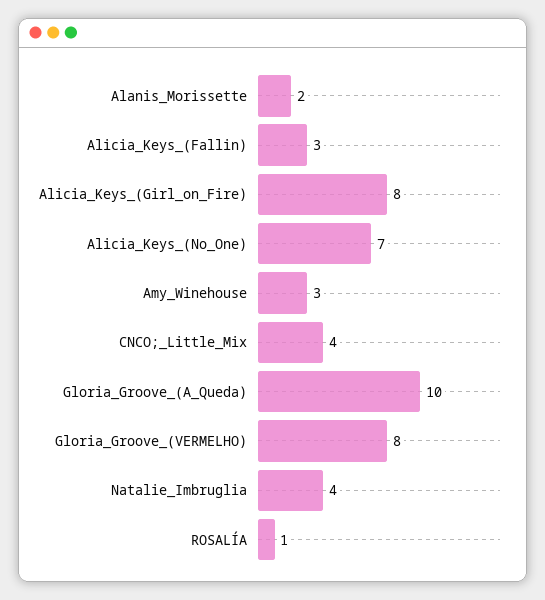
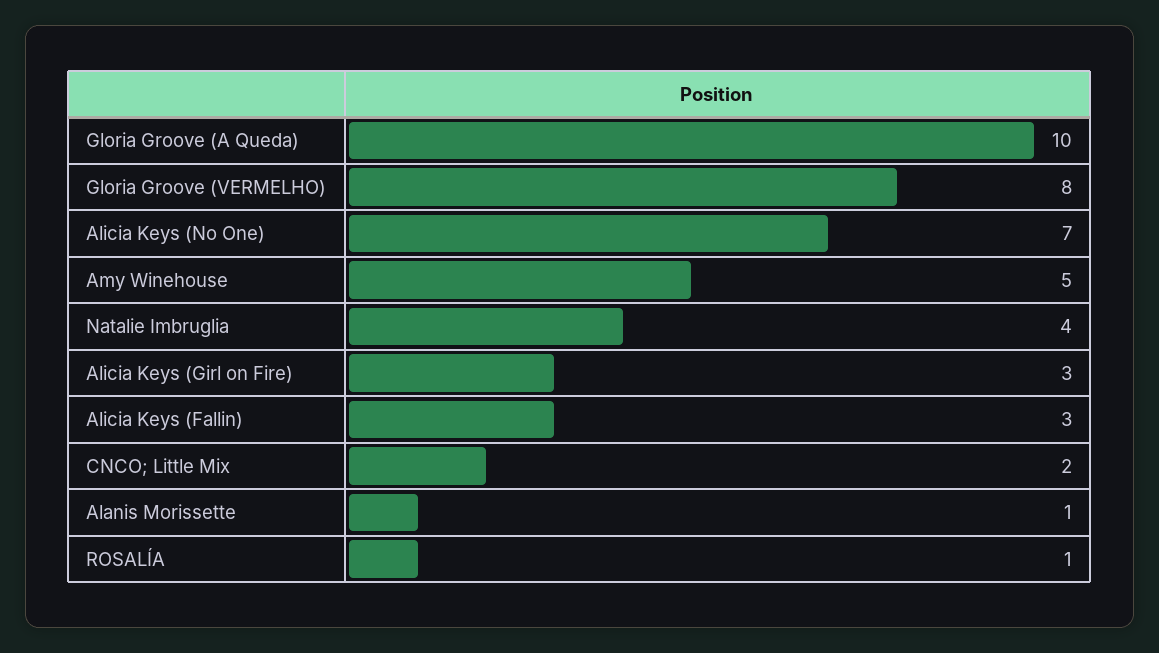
Alanis_Morissette: 2 -> 1
Alicia_Keys_(Girl_on_Fire): 8 -> 3
Amy_Winehouse: 3 -> 5
CNCO;_Little_Mix: 4 -> 2

